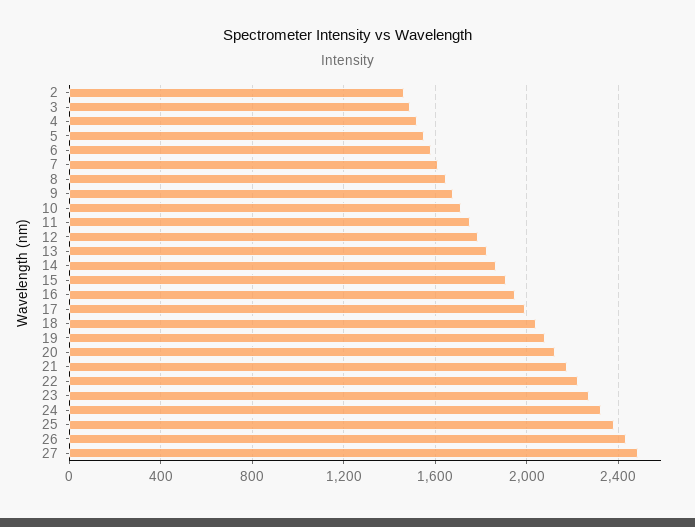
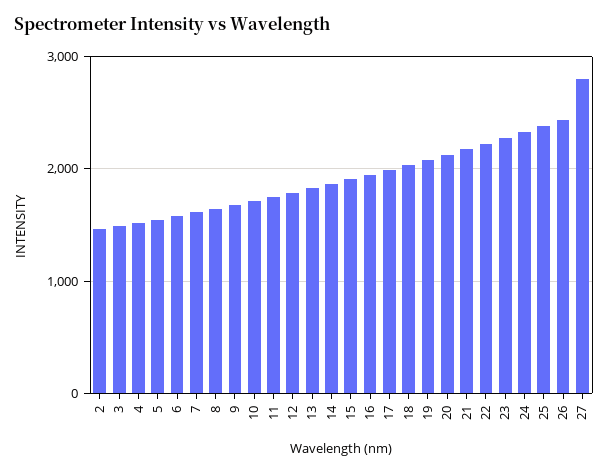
27: 2500 -> 2800

